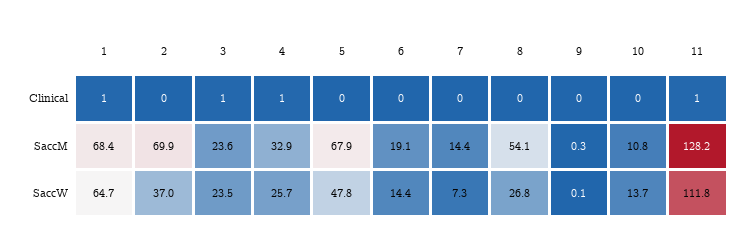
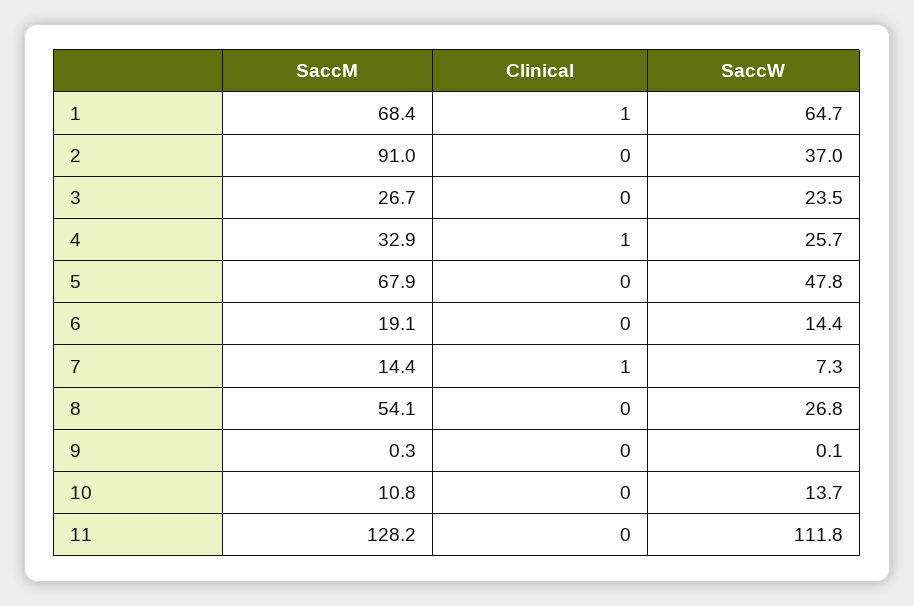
3, Clinical: 1 -> 0
7, Clinical: 0 -> 1
11, Clinical: 1 -> 0
2, SaccM: 69.9 -> 91
3, SaccM: 23.6 -> 26.7

